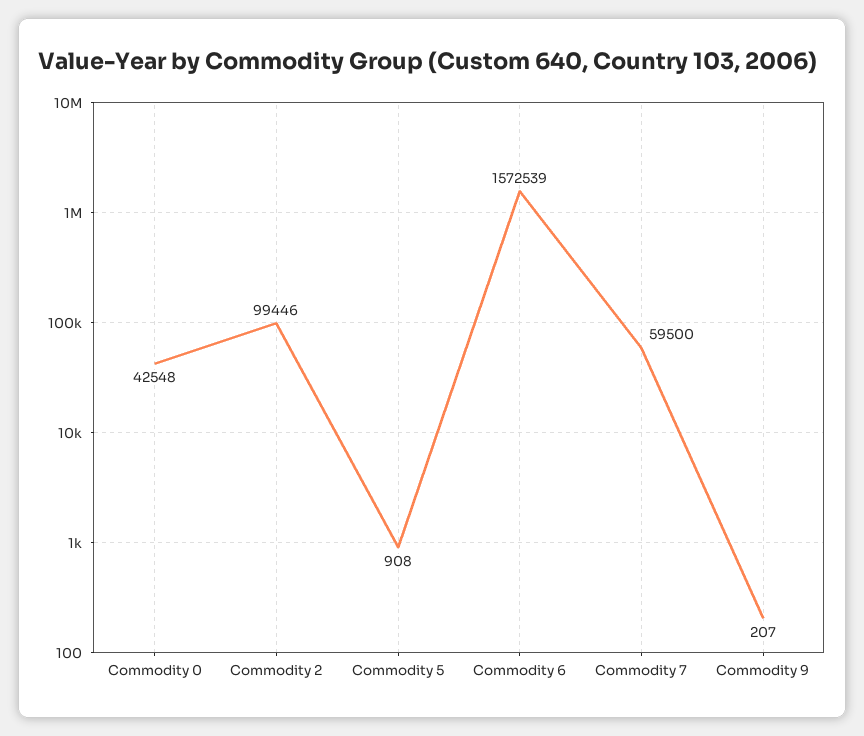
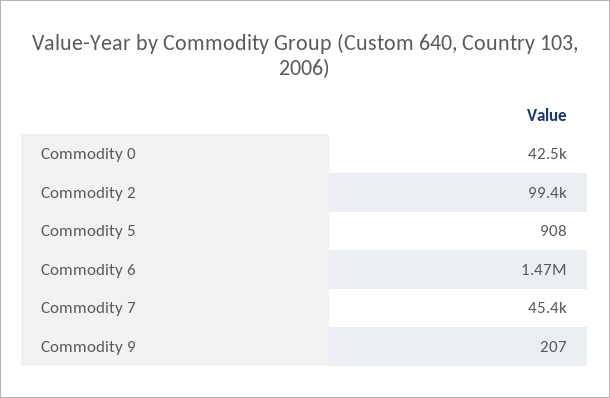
Commodity 6: 1572539 -> 1470000
Commodity 7: 59500 -> 45400

